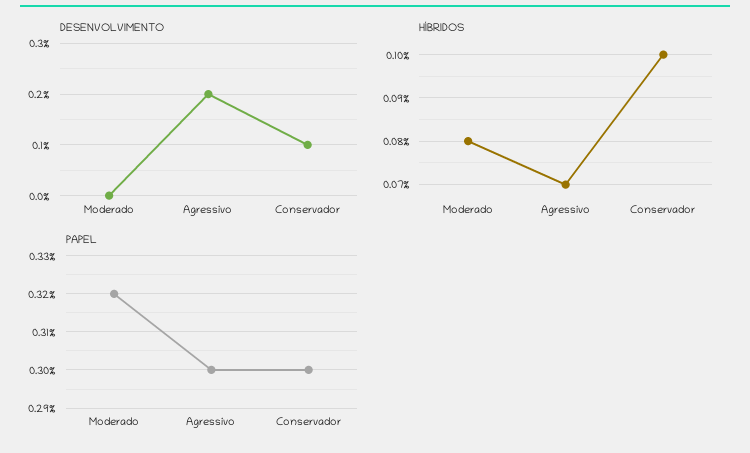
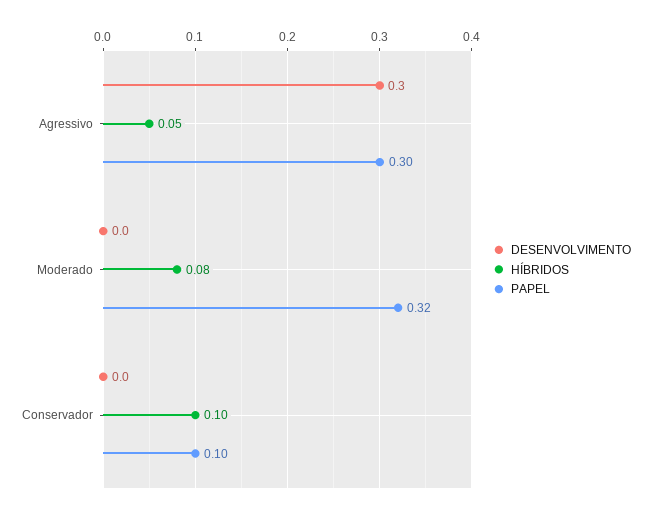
DESENVOLVIMENTO, Agressivo: 0.2 -> 0.3
DESENVOLVIMENTO, Conservador: 0.1 -> 0
HÍBRIDOS, Agressivo: 0.07 -> 0.05
PAPEL, Conservador: 0.3 -> 0.1

